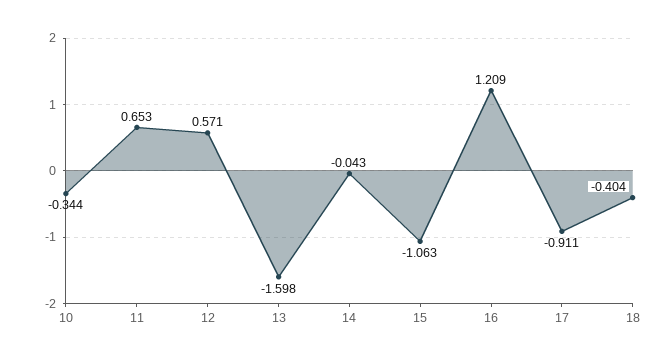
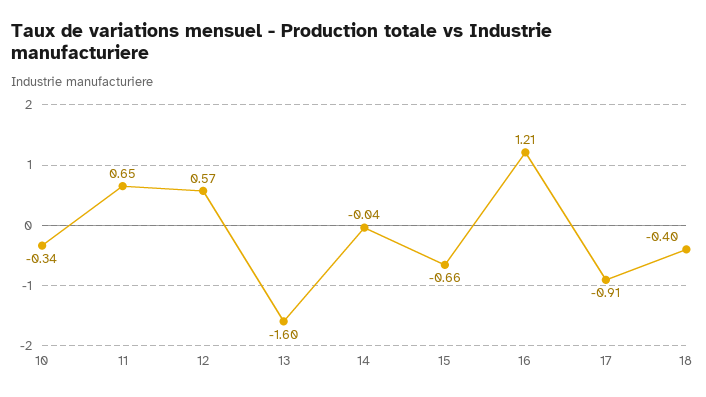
15: -1.063 -> -0.66

